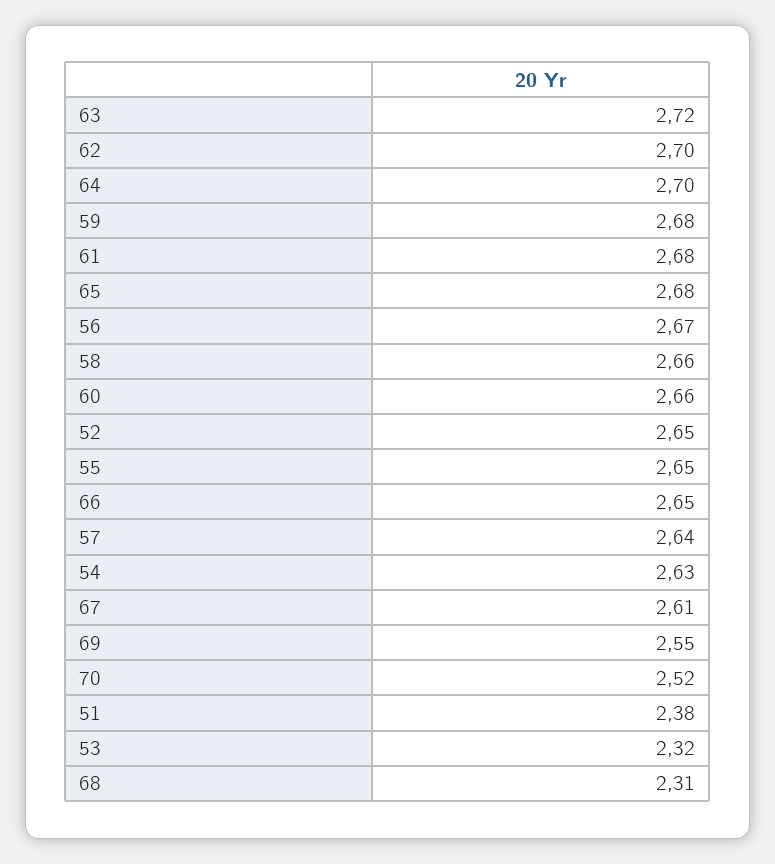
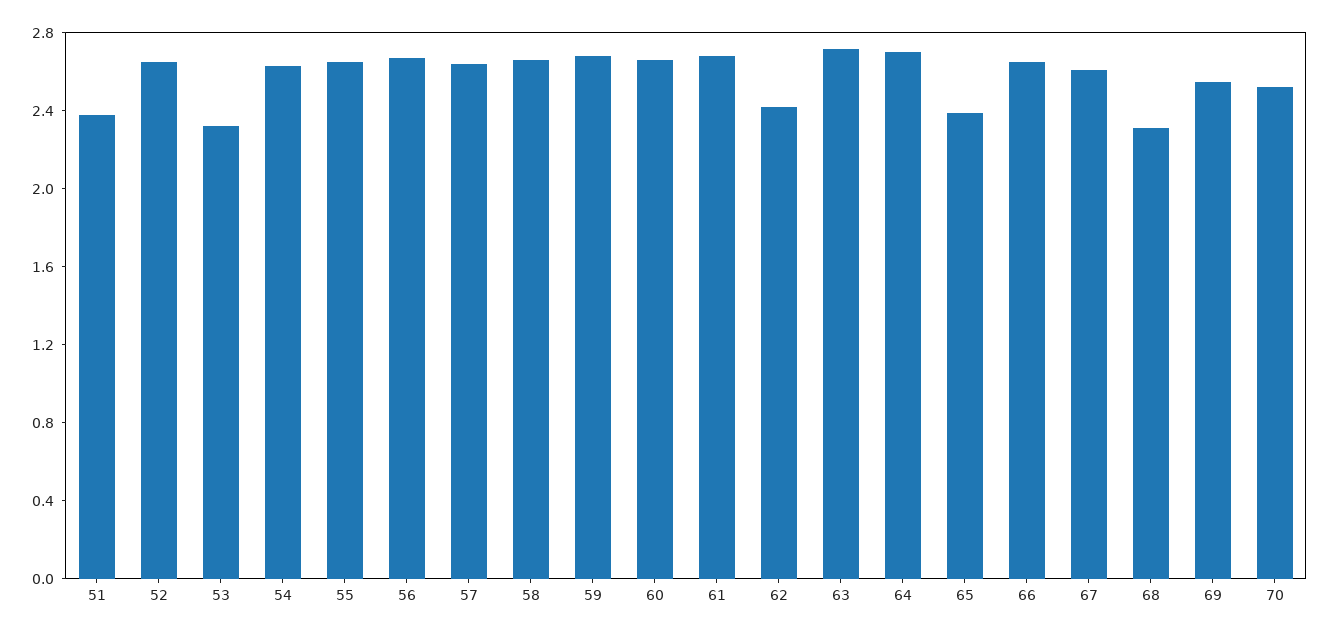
62: 2.7 -> 2.4
65: 2.68 -> 2.4

